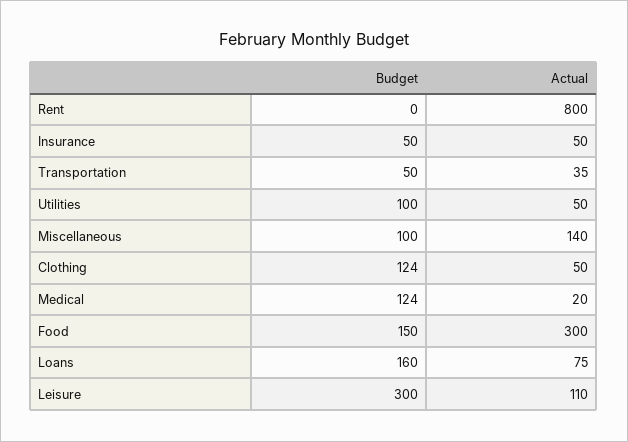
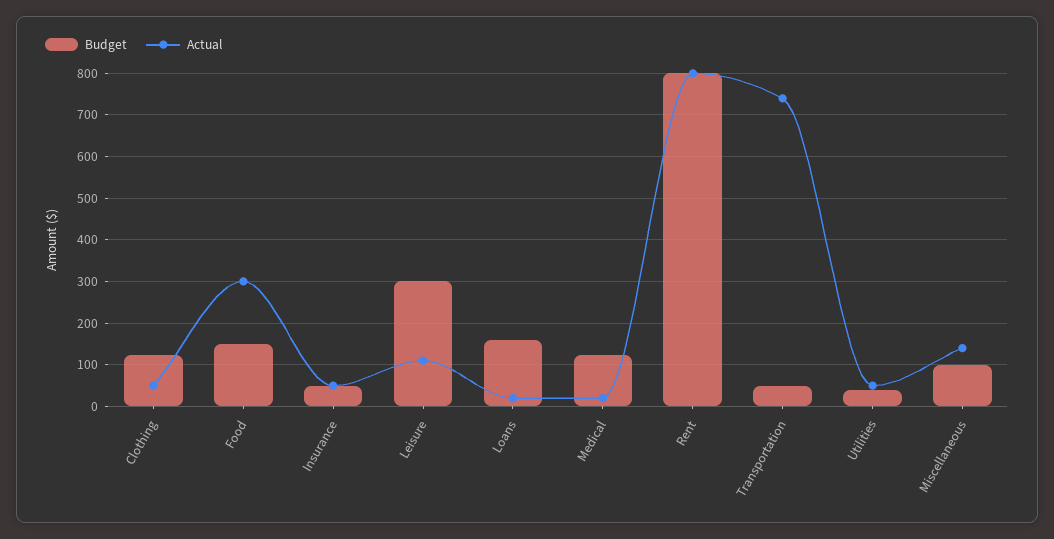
Budget, Rent: 0 -> 800
Actual, Transportation: 35 -> 740
Budget, Utilities: 100 -> 40
Actual, Loans: 75 -> 20

